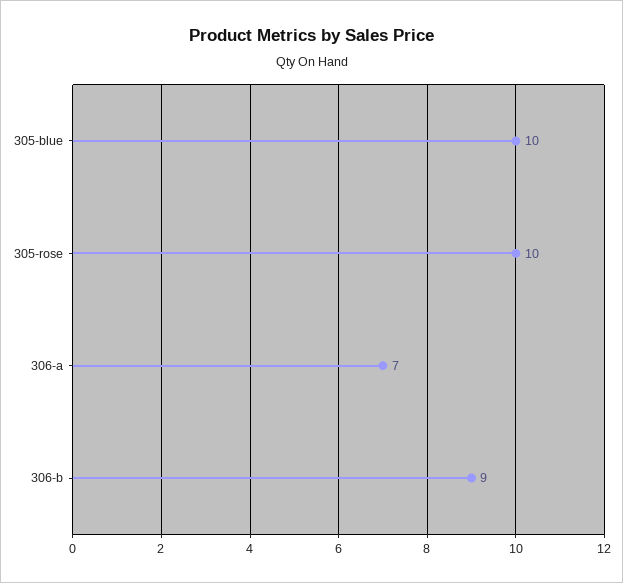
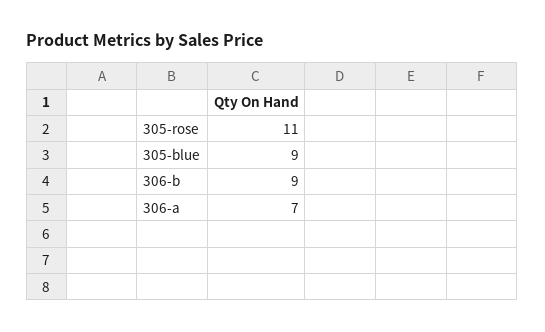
305-blue: 10 -> 9
305-rose: 10 -> 11

